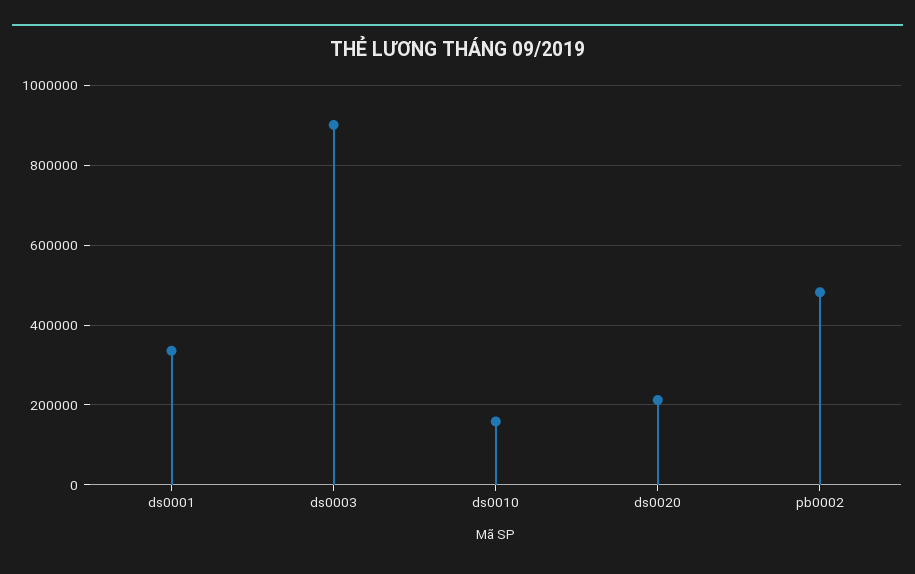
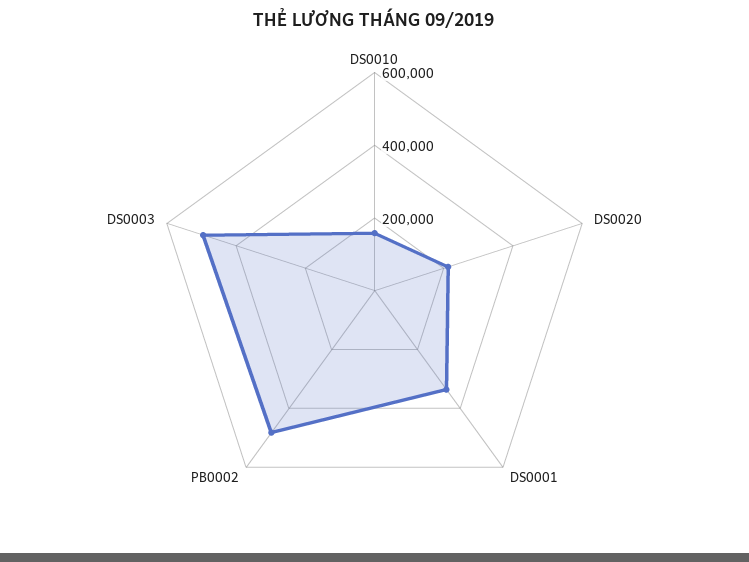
ds0003: 900000 -> 500000

